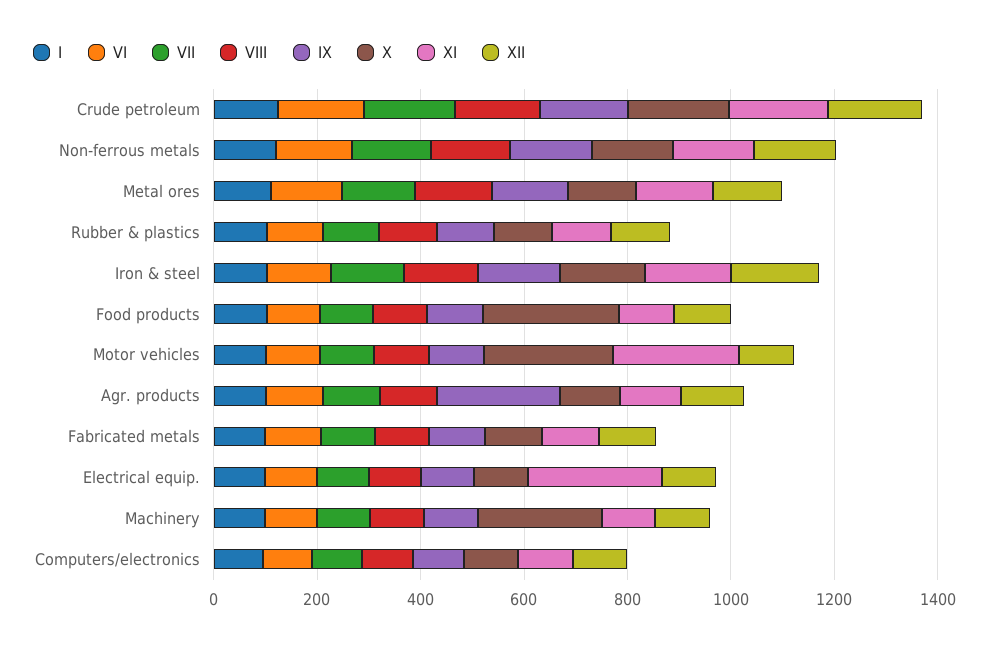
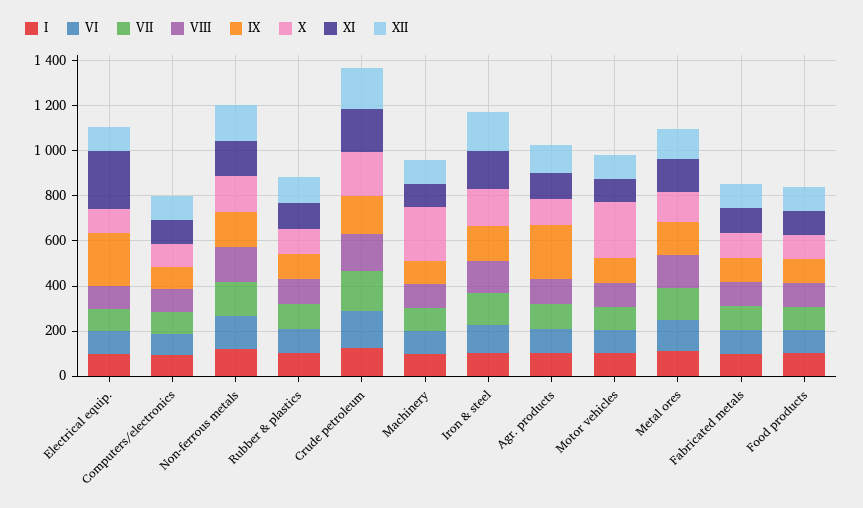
X, Food products: 250 -> 100
XI, Motor vehicles: 250 -> 100
IX, Electrical equip.: 100 -> 250

